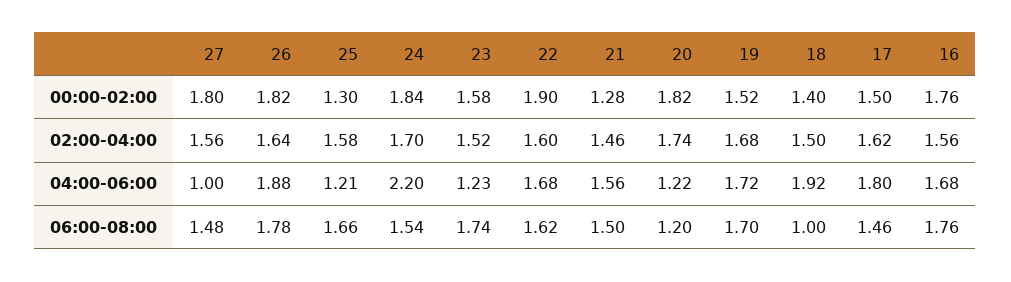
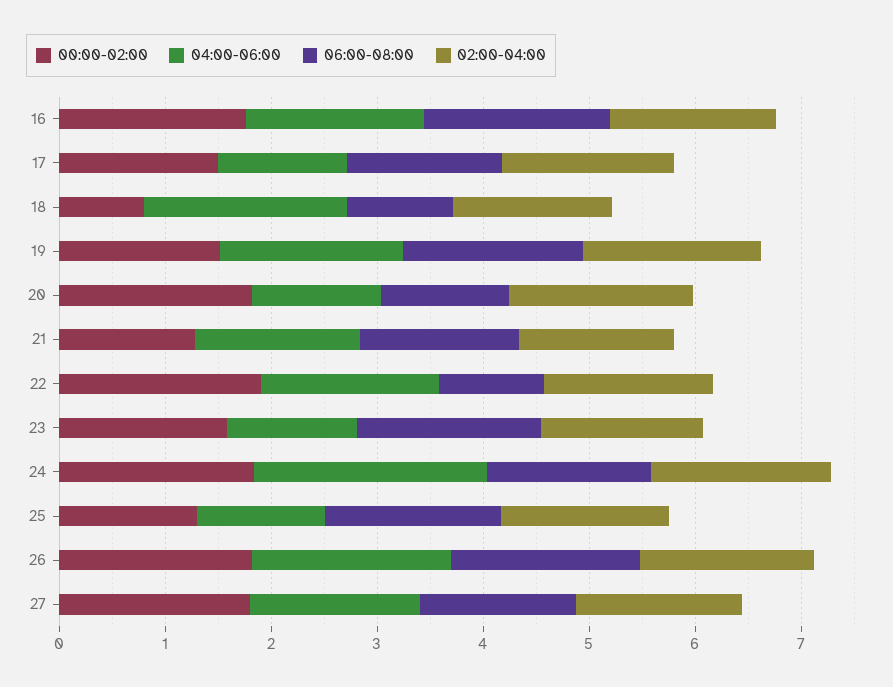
00:00-02:00, 18: 1.4 -> 0.8
04:00-06:00, 27: 1 -> 1.6
04:00-06:00, 17: 1.8 -> 1.2
06:00-08:00, 22: 1.62 -> 1

